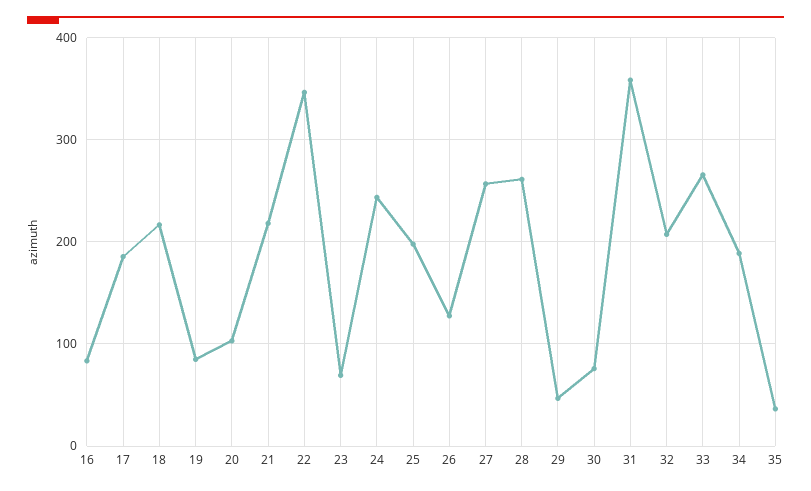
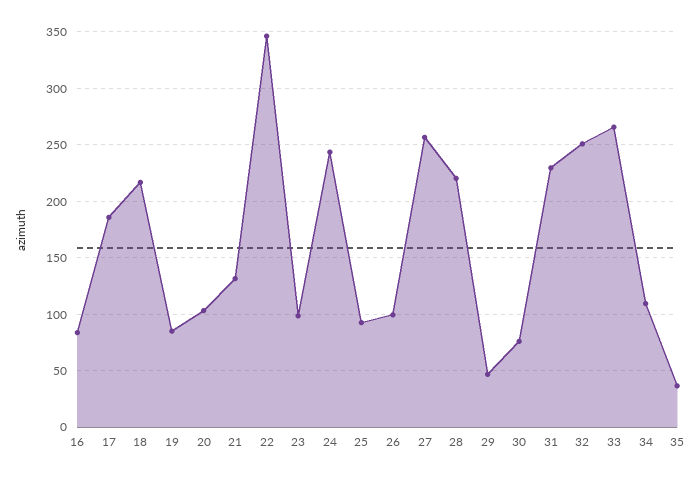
21: 220 -> 130
23: 70 -> 100
25: 200 -> 90
26: 130 -> 100
28: 260 -> 220
31: 360 -> 230
32: 210 -> 250
34: 190 -> 110

